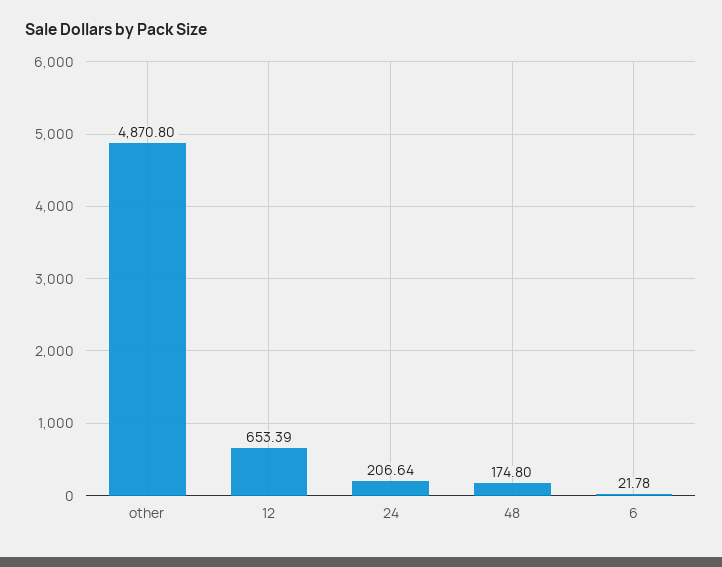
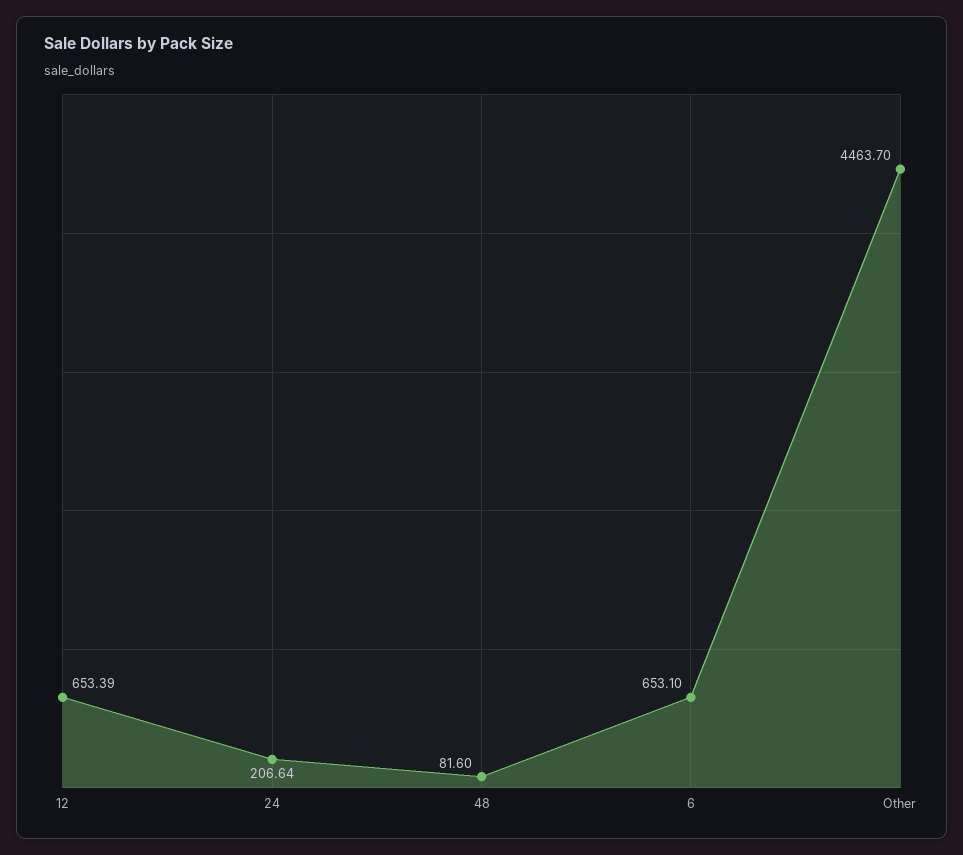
other: 4870.8 -> 4463.7
48: 174.8 -> 81.6
6: 21.78 -> 653.1

